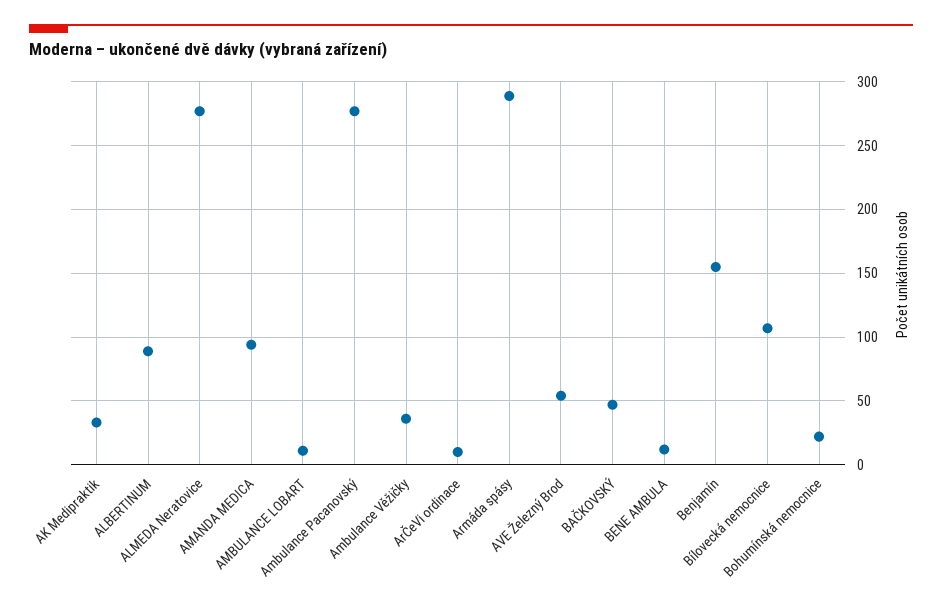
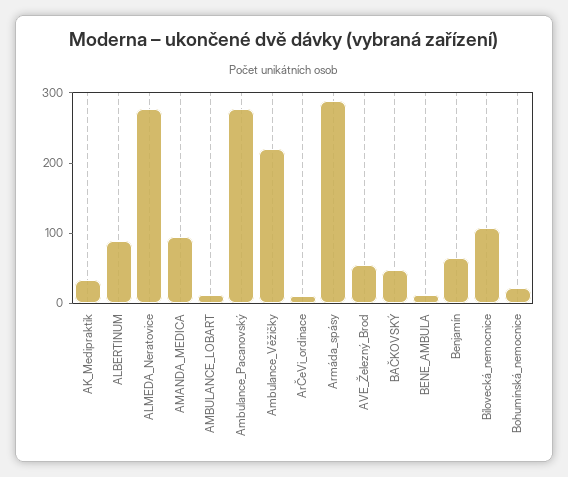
Ambulance Věžičky: 35 -> 220
Benjamín: 155 -> 60

